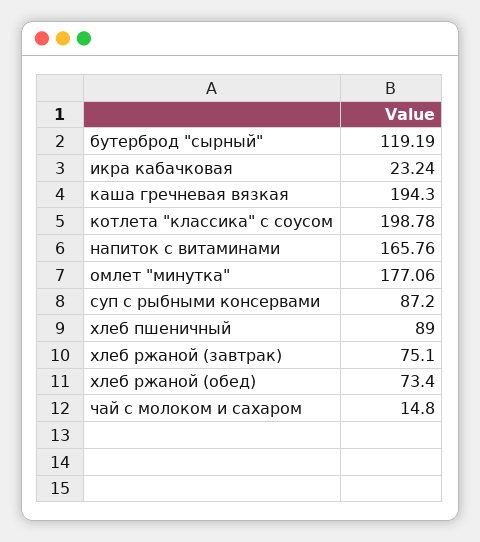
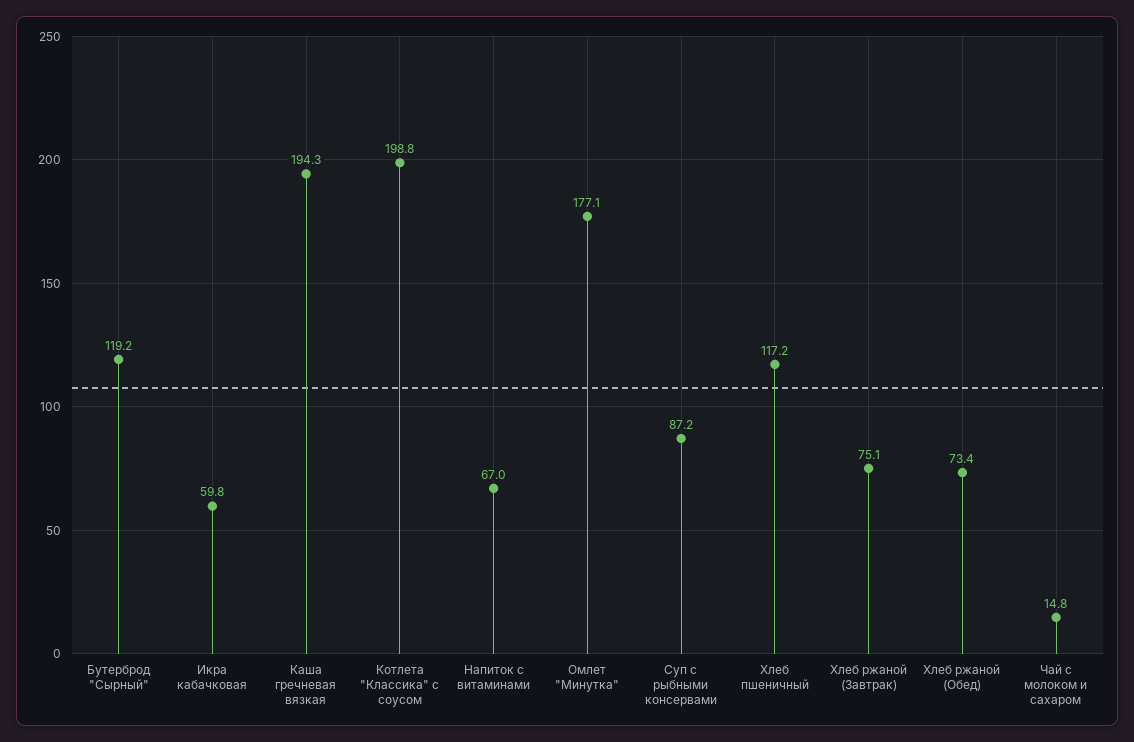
икра кабачковая: 23.24 -> 59.8
напиток с витаминами: 165.76 -> 67
хлеб пшеничный: 89 -> 117.2

